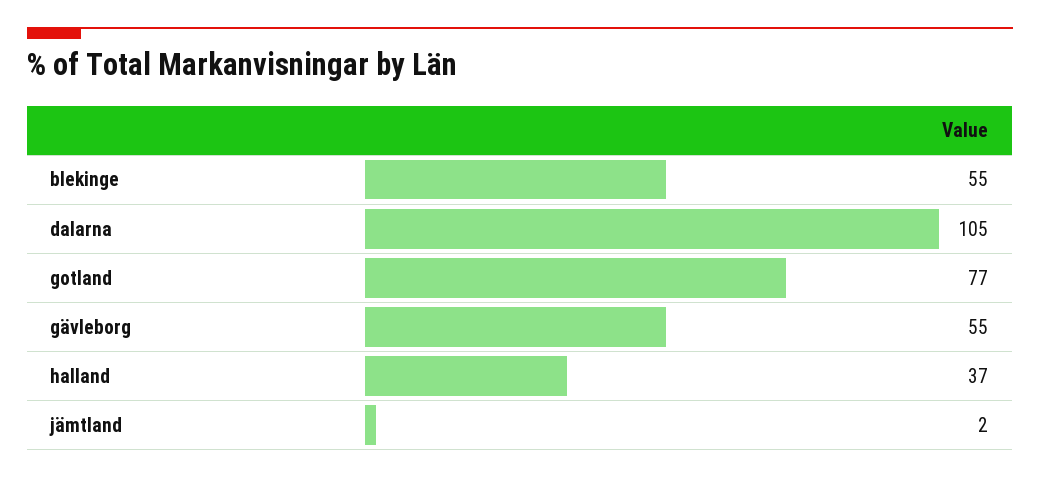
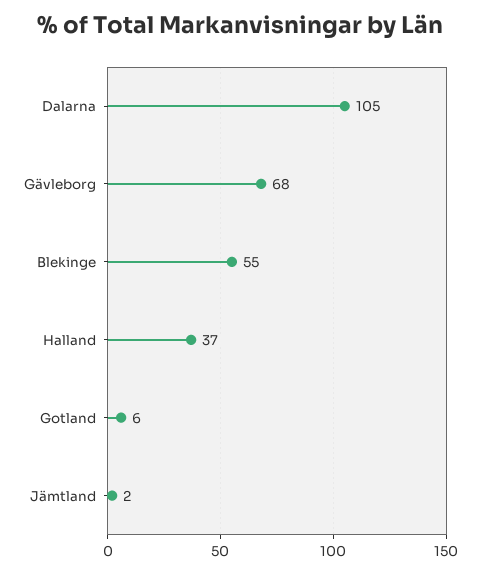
gotland: 77 -> 6
gävleborg: 55 -> 68

